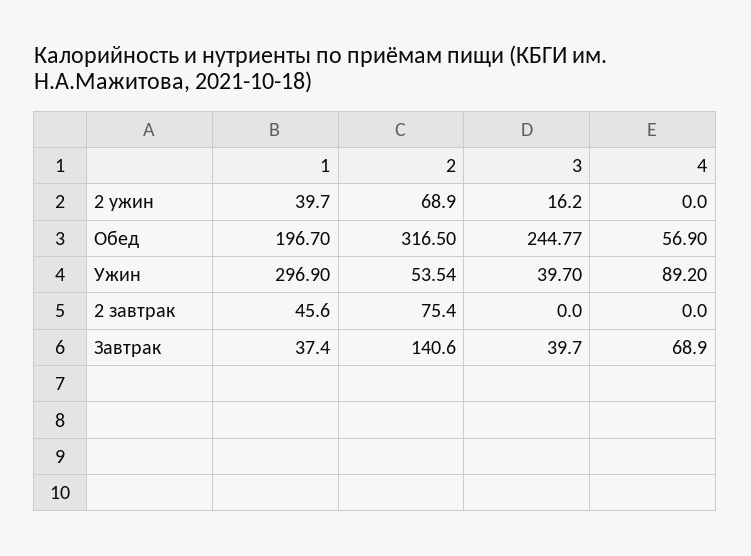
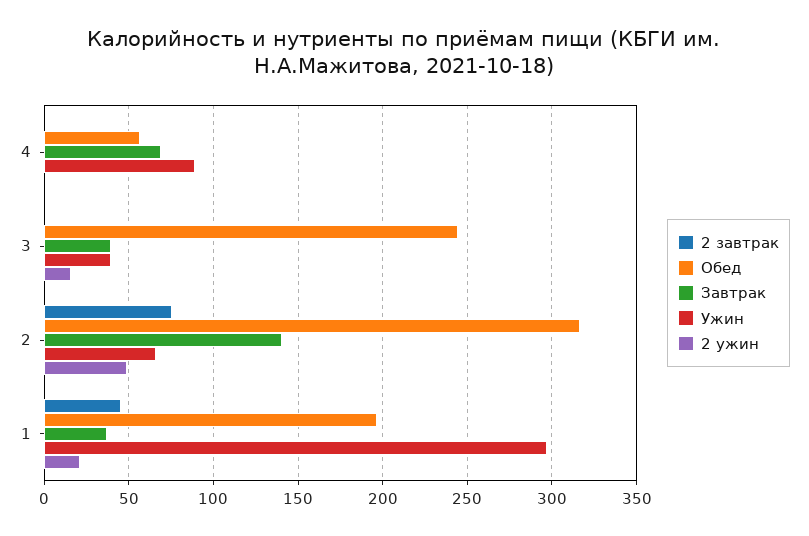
2 ужин, 1: 39.7 -> 20
2 ужин, 2: 68.9 -> 50
Ужин, 2: 53.54 -> 65

